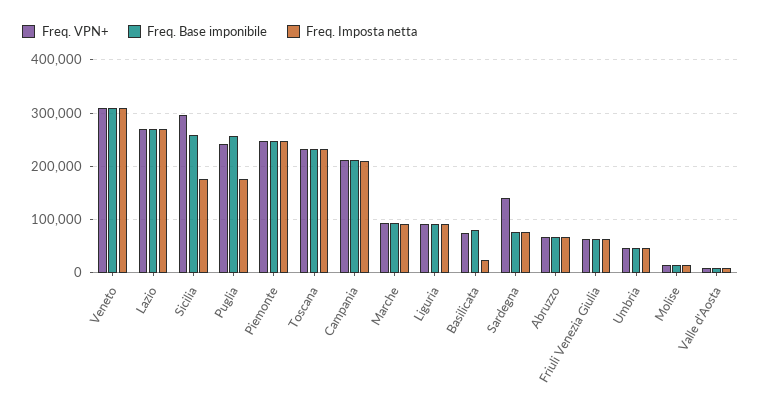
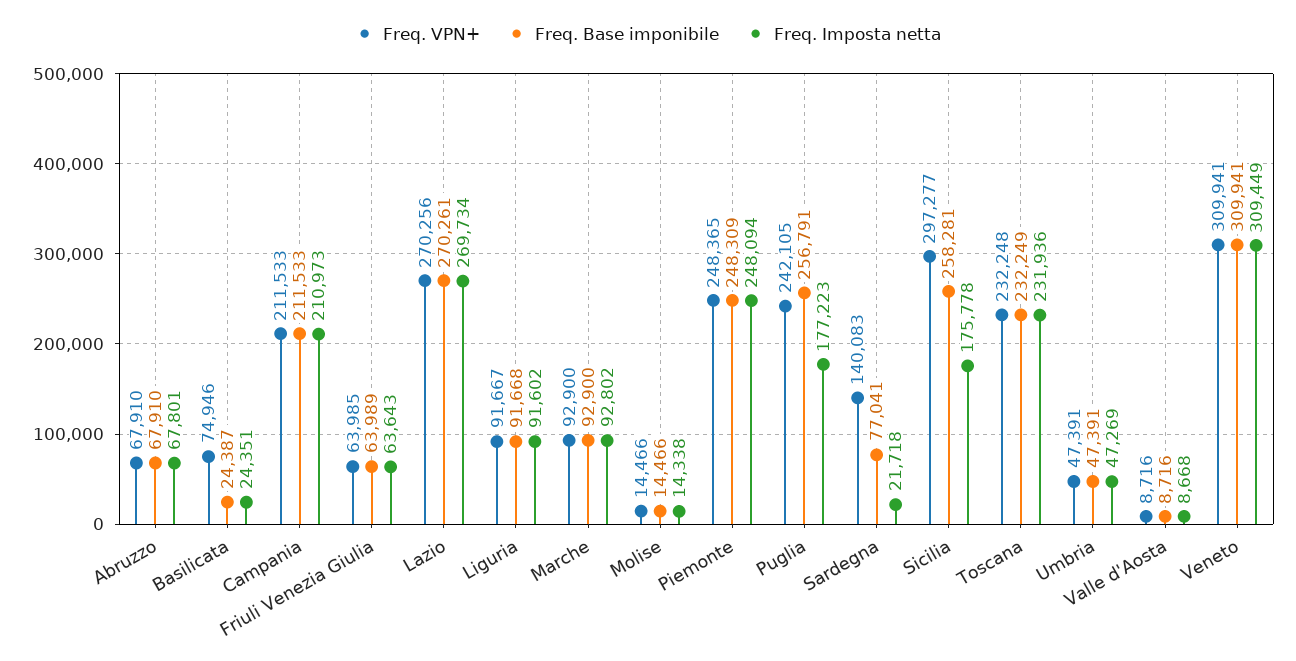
Freq. Base imponibile, Basilicata: 80000 -> 24387
Freq. Imposta netta, Sardegna: 80000 -> 21718

